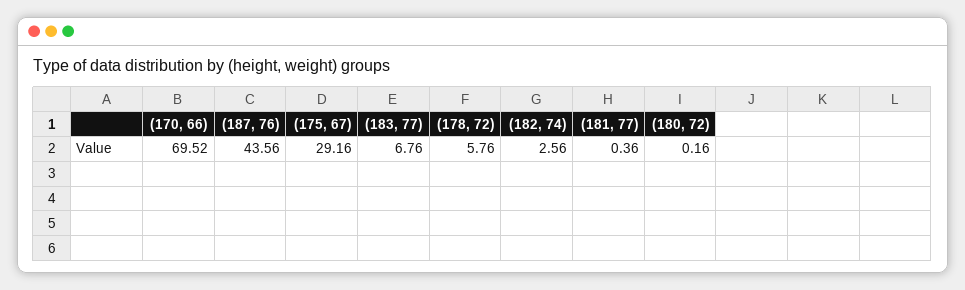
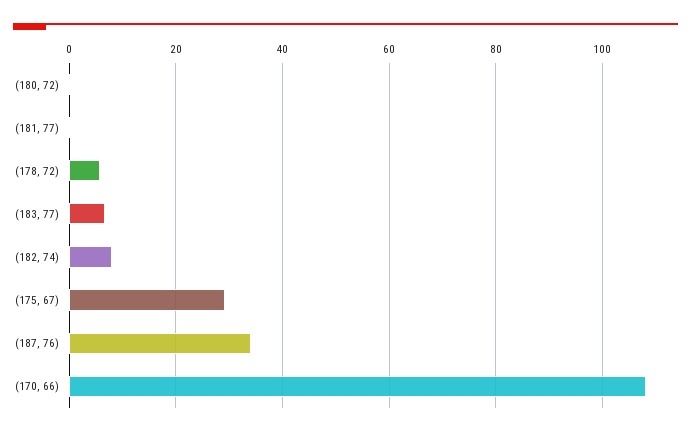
(170, 66): 69.52 -> 108
(187, 76): 43.56 -> 34
(182, 74): 2.56 -> 8

